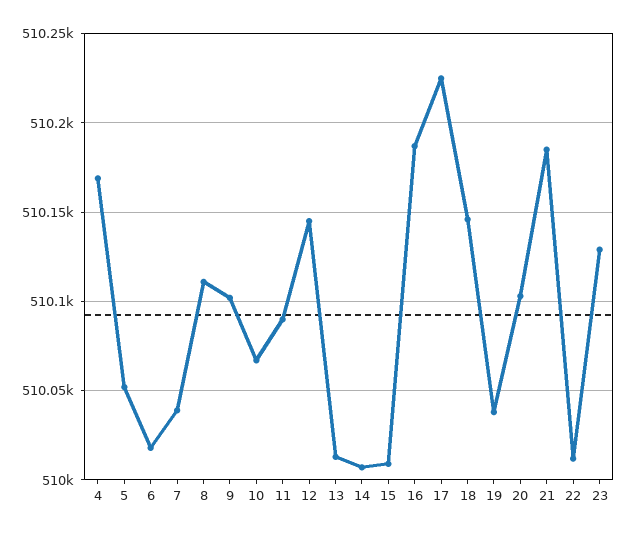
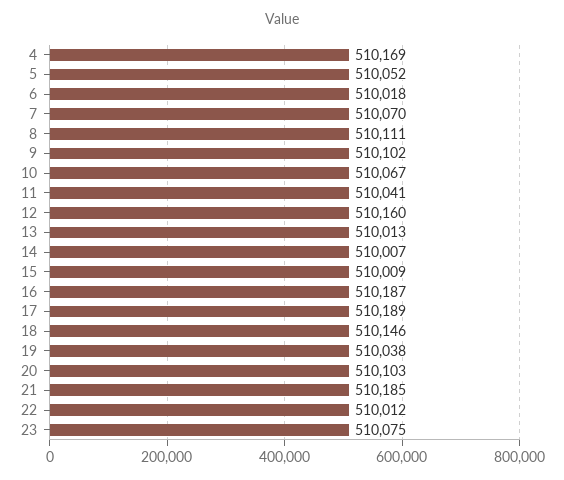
7: 510040 -> 510070
11: 510090 -> 510041
12: 510145 -> 510160
17: 510225 -> 510189
23: 510130 -> 510075

